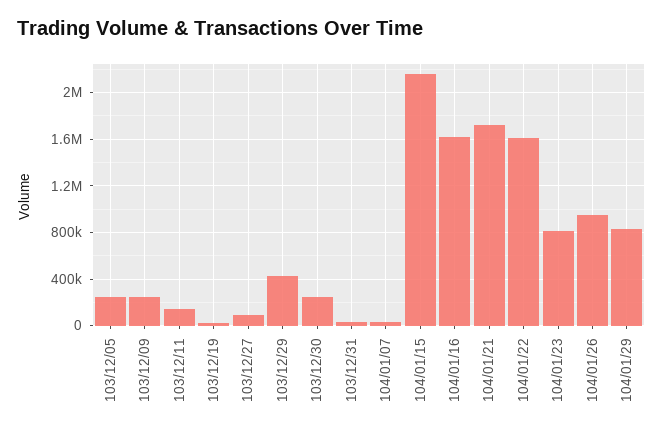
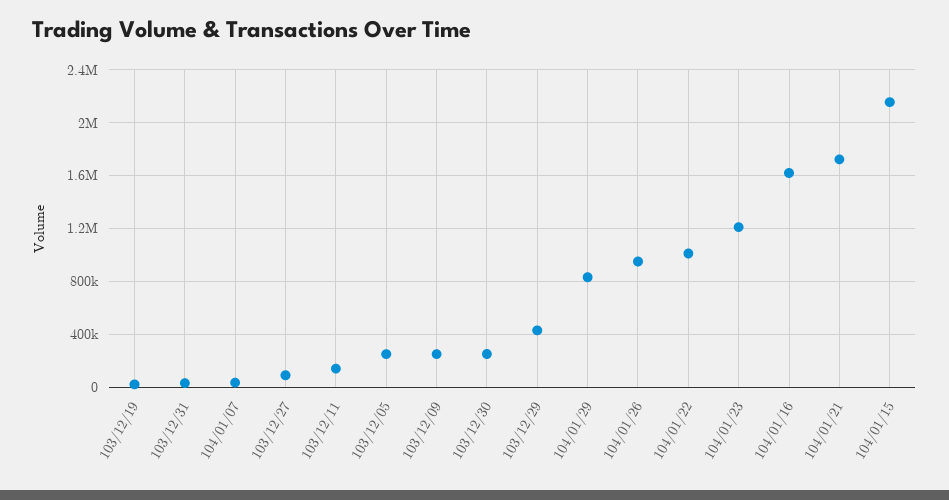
104/01/22: 1600000 -> 1000000
104/01/23: 800000 -> 1200000

